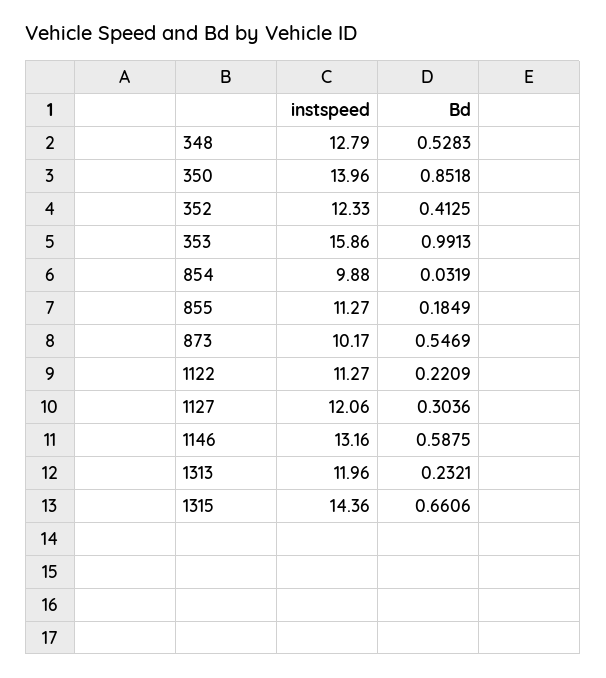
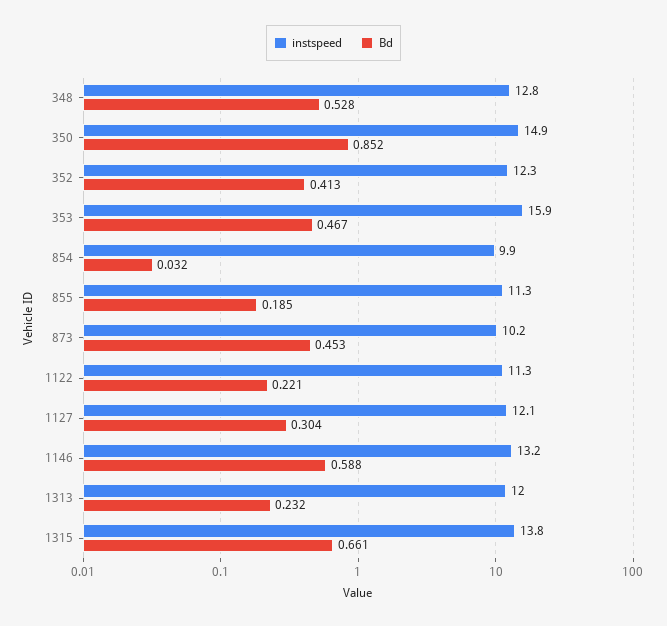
instspeed, 350: 13.96 -> 14.9
Bd, 353: 0.9913 -> 0.467
Bd, 873: 0.5469 -> 0.453
instspeed, 1315: 14.36 -> 13.8

